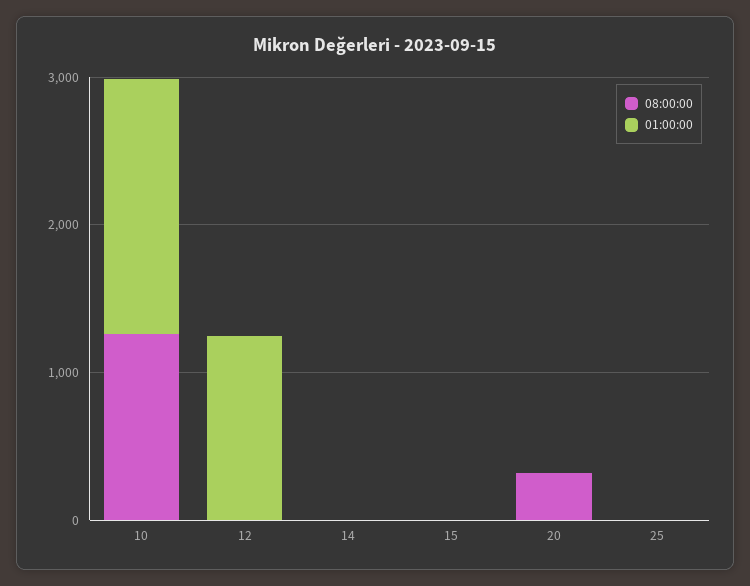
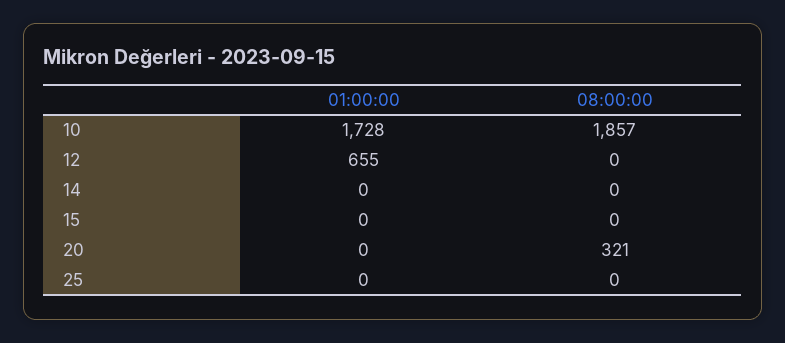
08:00:00, 10: 1200 -> 1857
01:00:00, 12: 1200 -> 655

